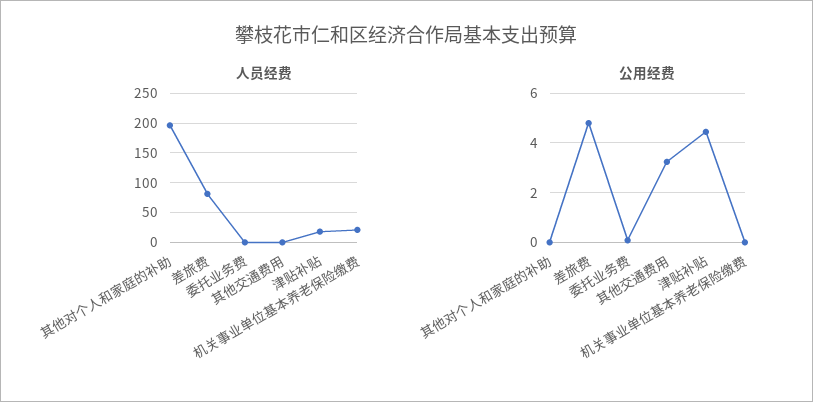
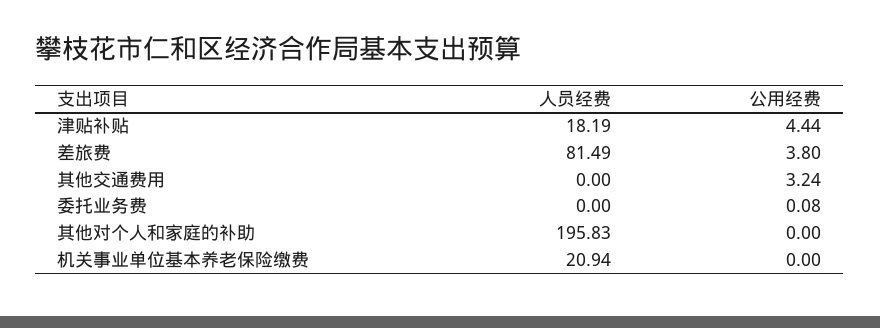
公用经费, 差旅费: 4.75 -> 3.8

